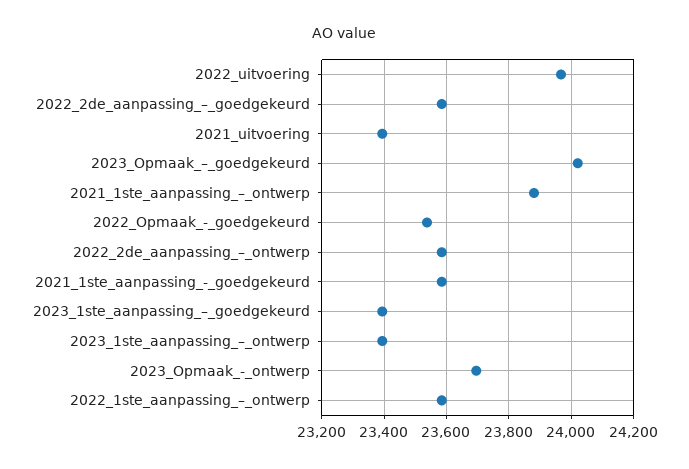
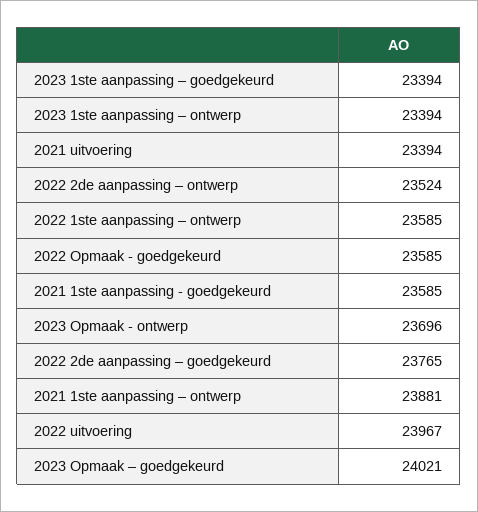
2022_2de_aanpassing_–_goedgekeurd: 23580 -> 23765
2022_Opmaak_-_goedgekeurd: 23540 -> 23585
2022_2de_aanpassing_–_ontwerp: 23580 -> 23524

